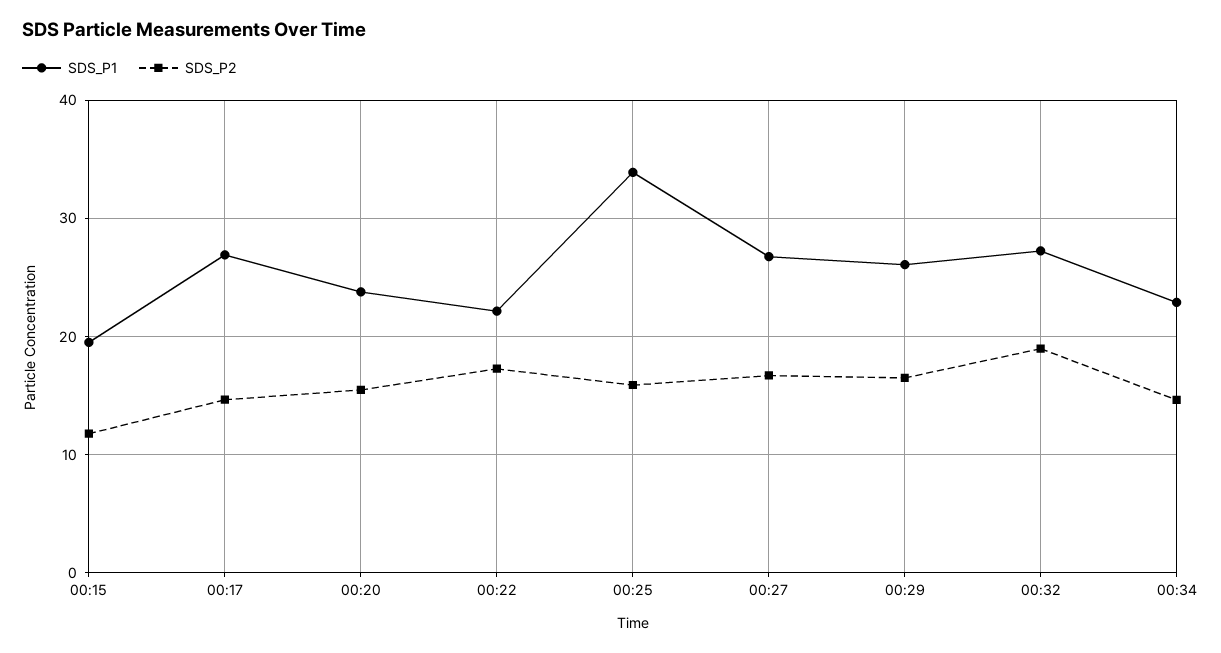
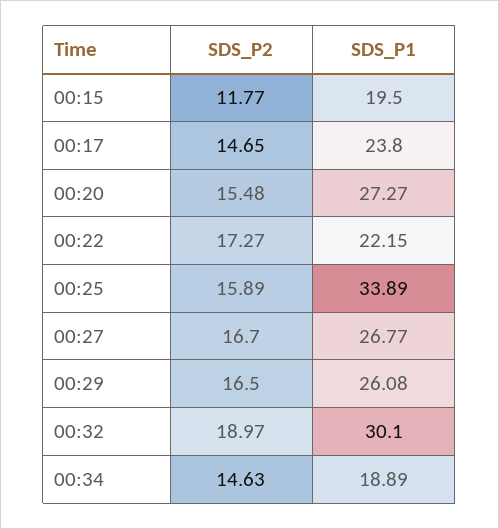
SDS_P1, 00:17: 27 -> 23.8
SDS_P1, 00:20: 24 -> 27.27
SDS_P1, 00:32: 27 -> 30.1
SDS_P1, 00:34: 23 -> 18.89

